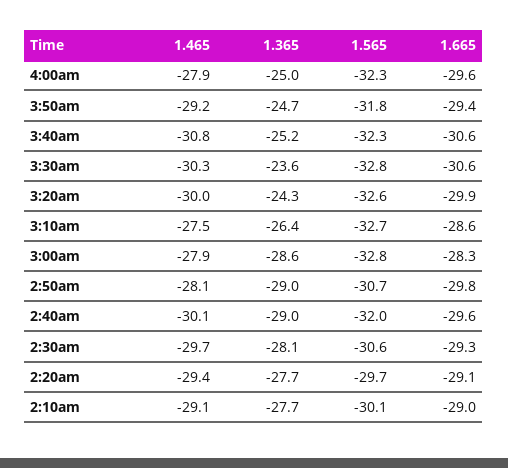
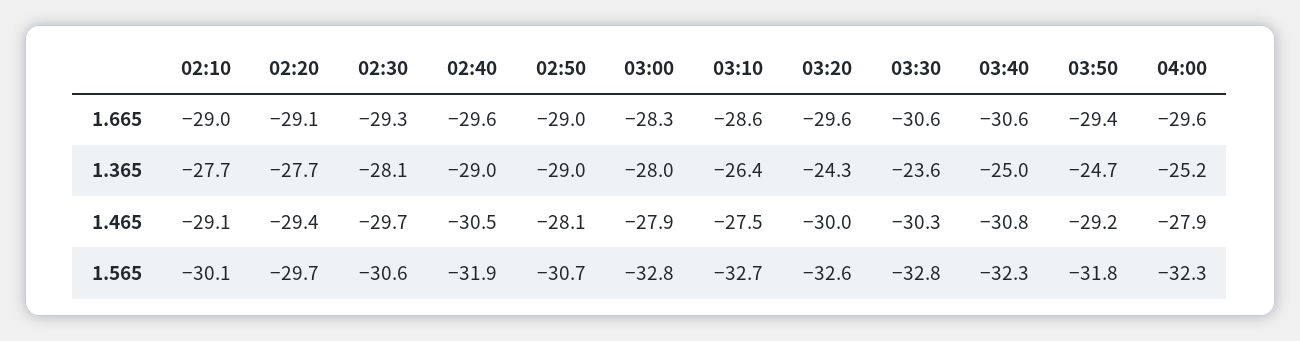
1.365, 4:00am: -25 -> -25.2
1.365, 3:40am: -25.2 -> -25
1.665, 3:20am: -29.9 -> -29.6
1.365, 3:00am: -28.6 -> -28
1.665, 2:50am: -29.8 -> -29
1.465, 2:40am: -30.1 -> -30.5
1.565, 2:40am: -32 -> -31.9

